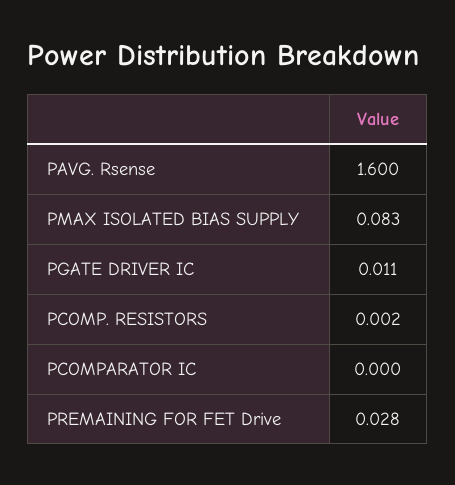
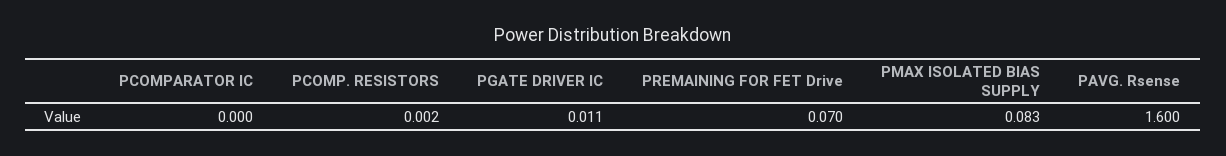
PREMAINING FOR FET Drive: 0.028 -> 0.07

